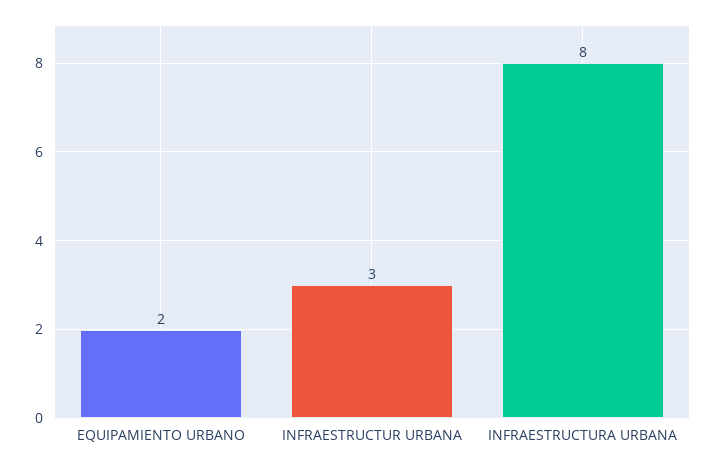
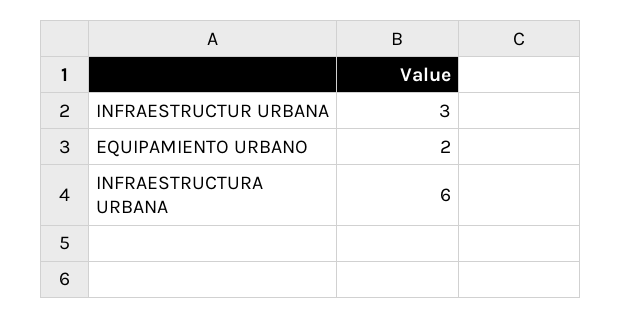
INFRAESTRUCTURA URBANA: 8 -> 6

